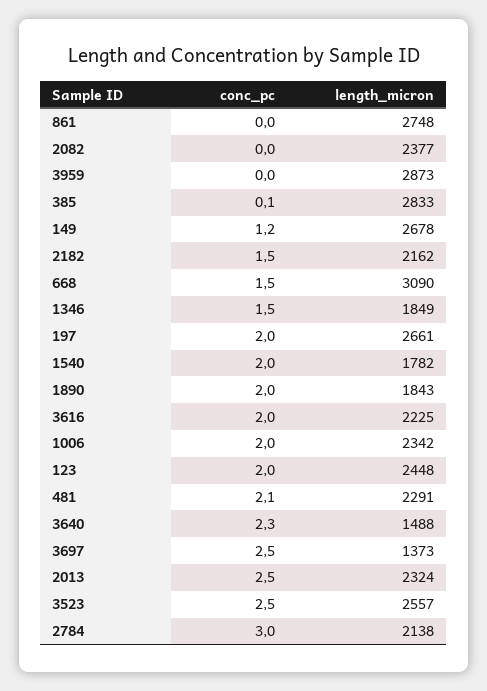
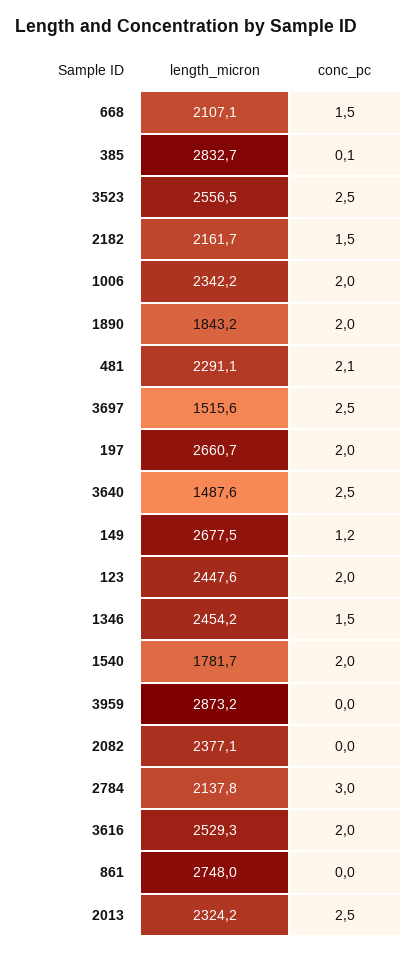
length_micron, 668: 3090 -> 2107.1
length_micron, 1346: 1849 -> 2454.2
length_micron, 3616: 2225 -> 2529.3
conc_pc, 3640: 2.3 -> 2.5
length_micron, 3697: 1373 -> 1515.6

